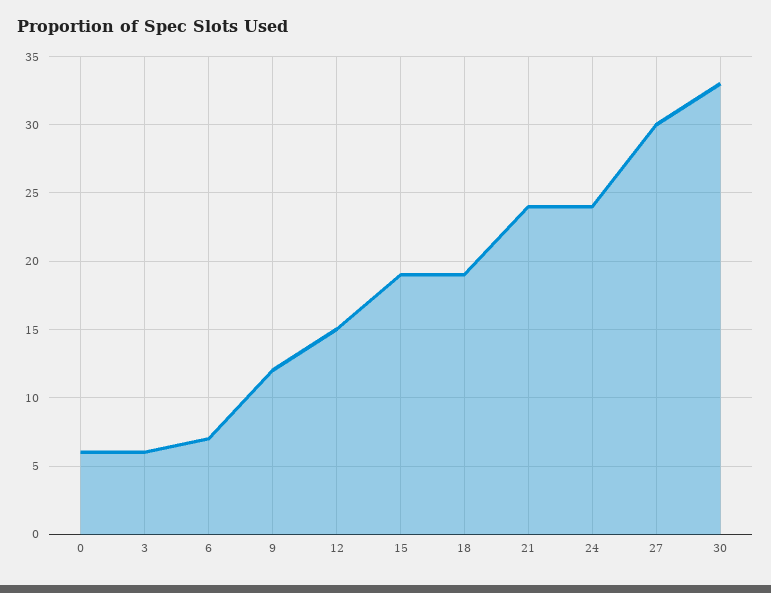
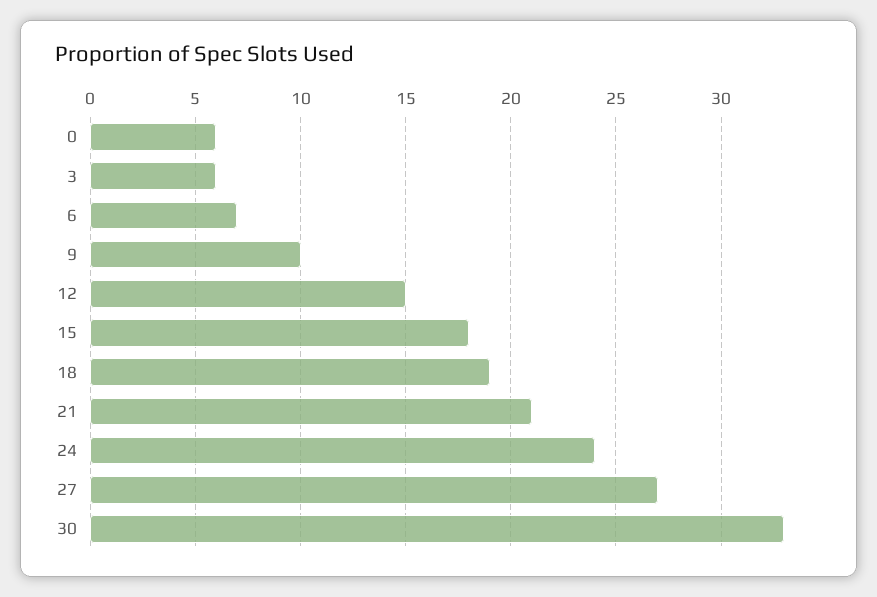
9: 12 -> 10
15: 19 -> 18
21: 24 -> 21
27: 30 -> 27

